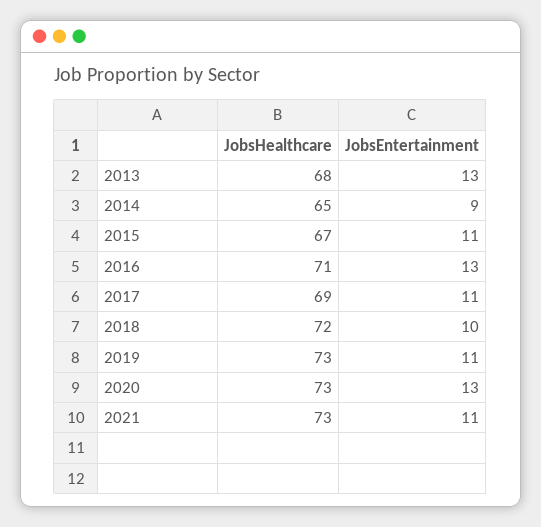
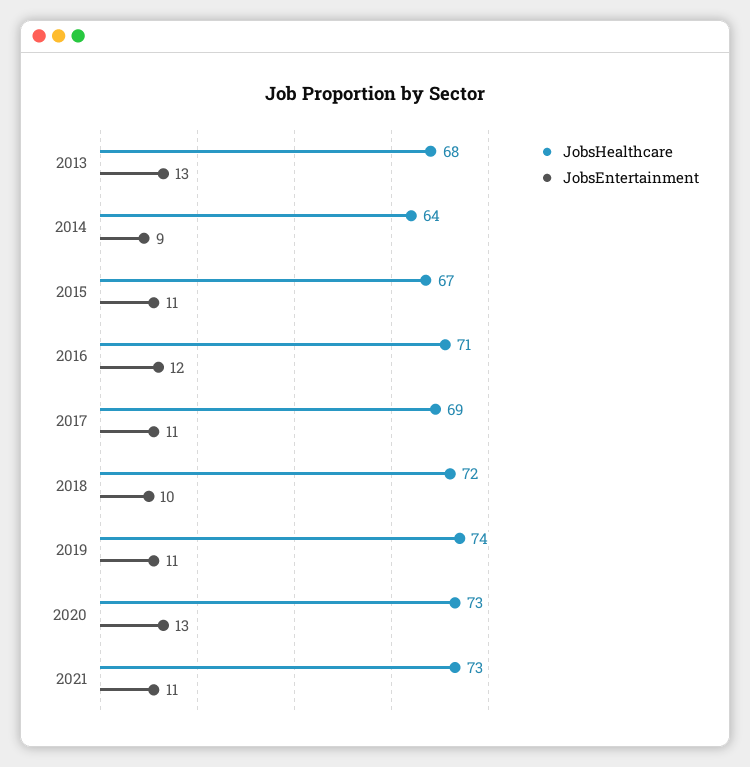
JobsHealthcare, 2014: 65 -> 64
JobsEntertainment, 2016: 13 -> 12
JobsHealthcare, 2019: 73 -> 74

